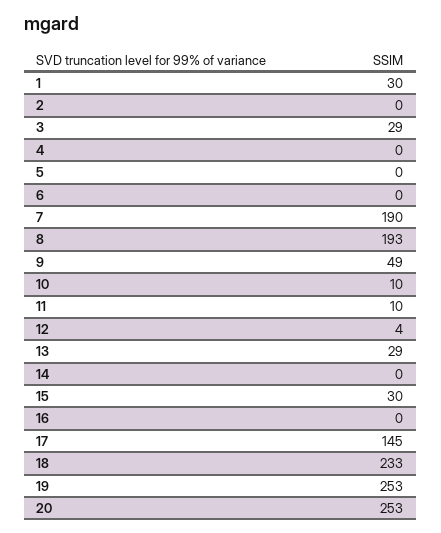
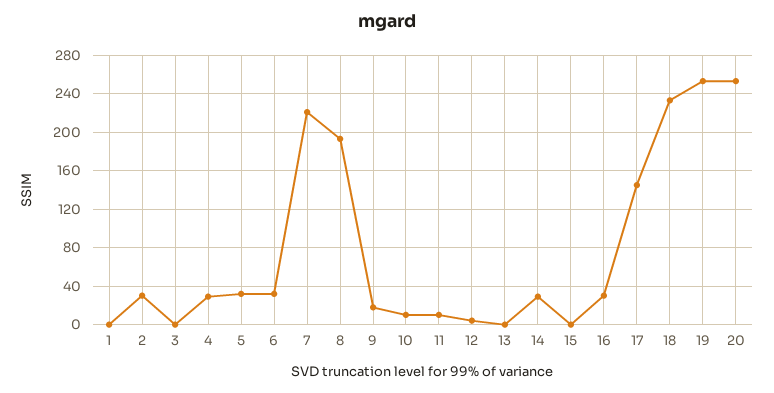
1: 30 -> 0
2: 0 -> 30
3: 29 -> 0
4: 0 -> 30
5: 0 -> 30
6: 0 -> 30
7: 190 -> 220
9: 49 -> 20
13: 29 -> 0
14: 0 -> 30
15: 30 -> 0
16: 0 -> 30

